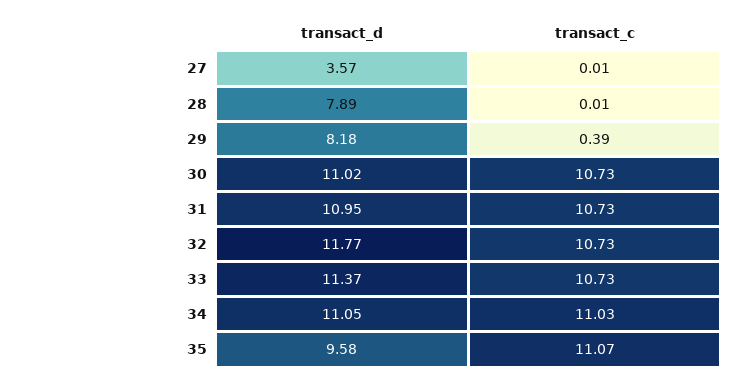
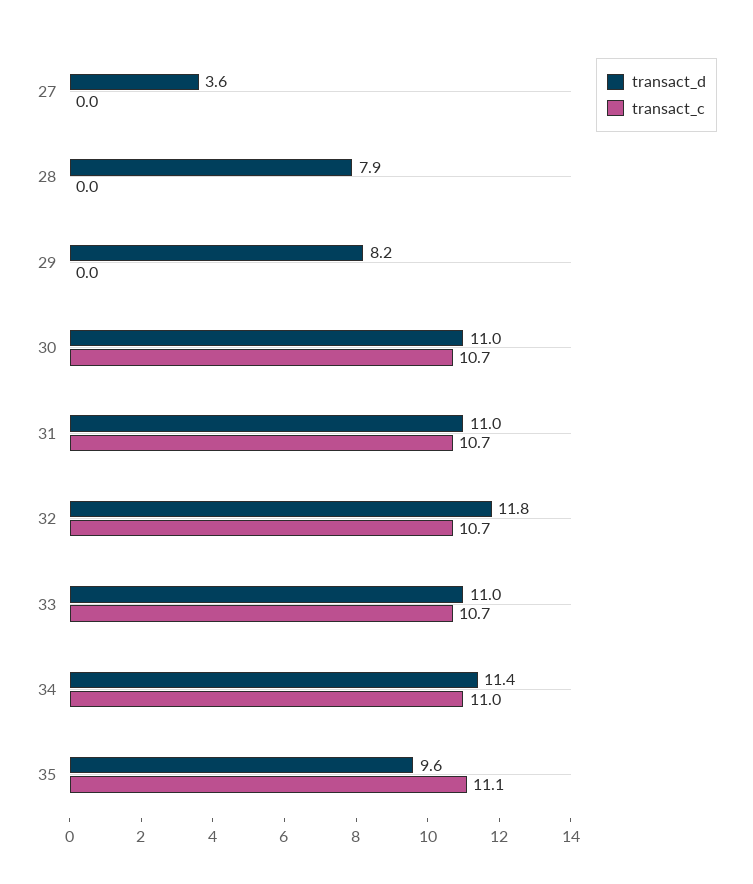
transact_c, 29: 0.39 -> 0
transact_d, 33: 11.37 -> 11
transact_d, 34: 11.05 -> 11.4

